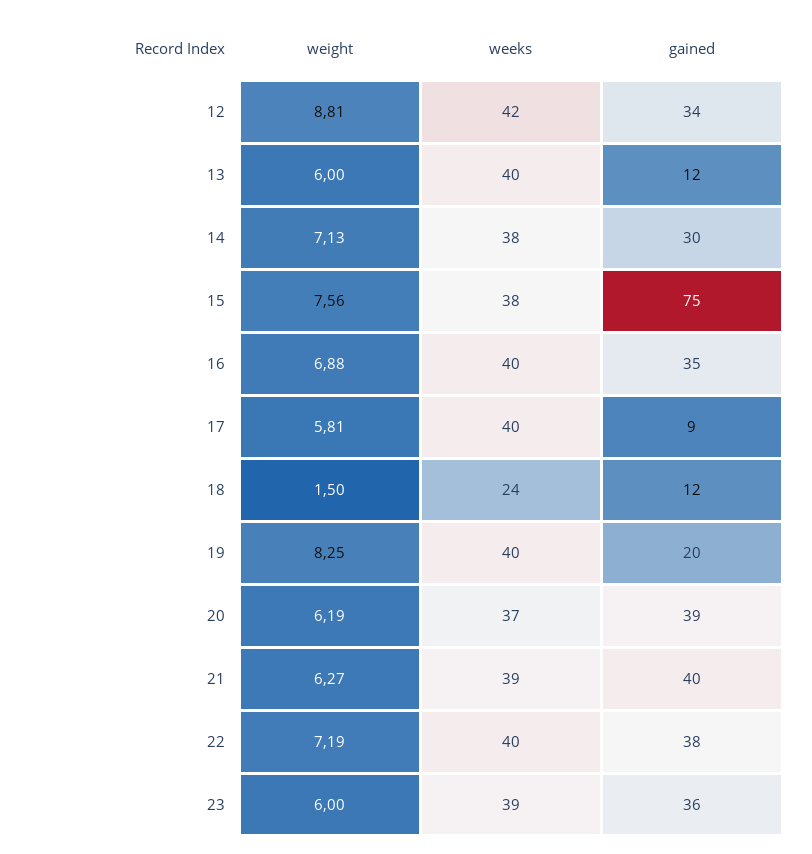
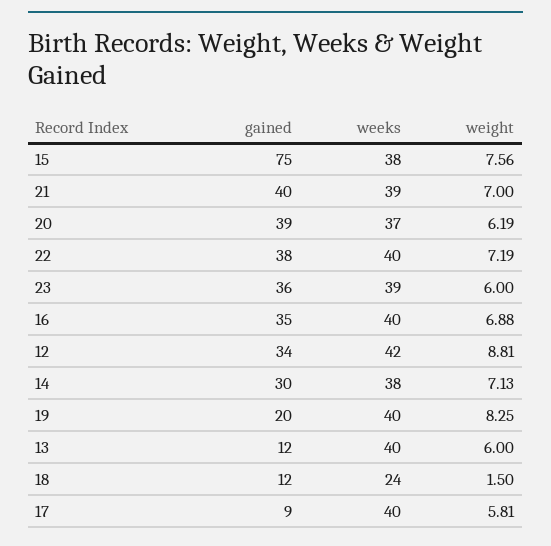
weight, 21: 6.27 -> 7

